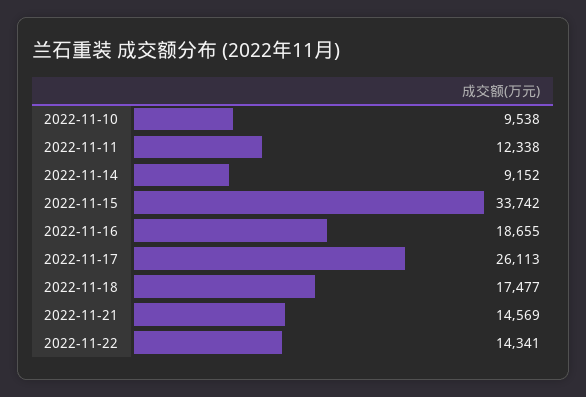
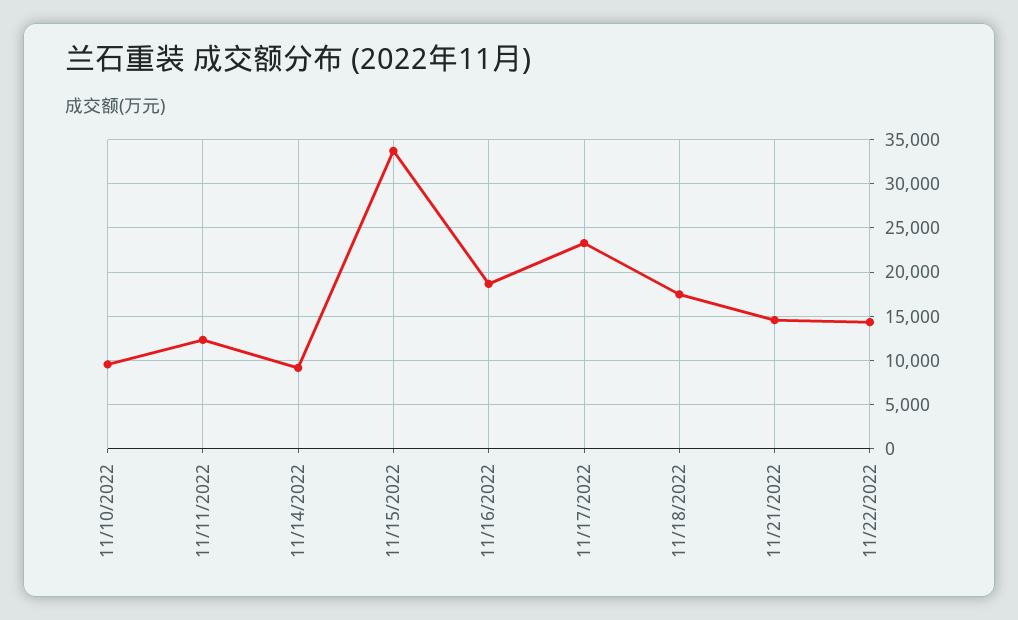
2022-11-17: 26113 -> 23000

